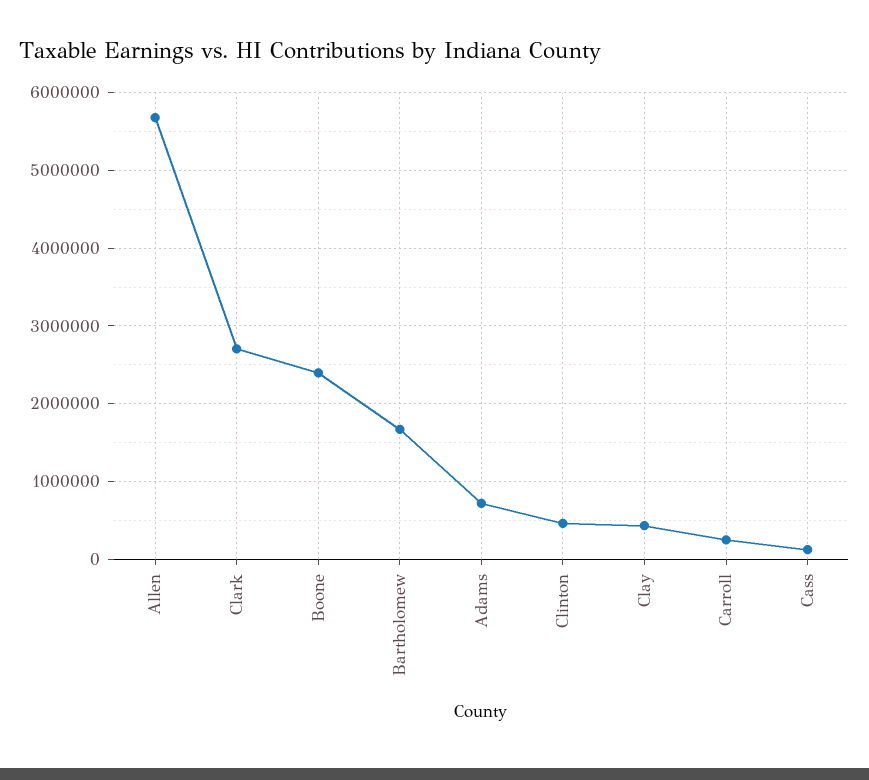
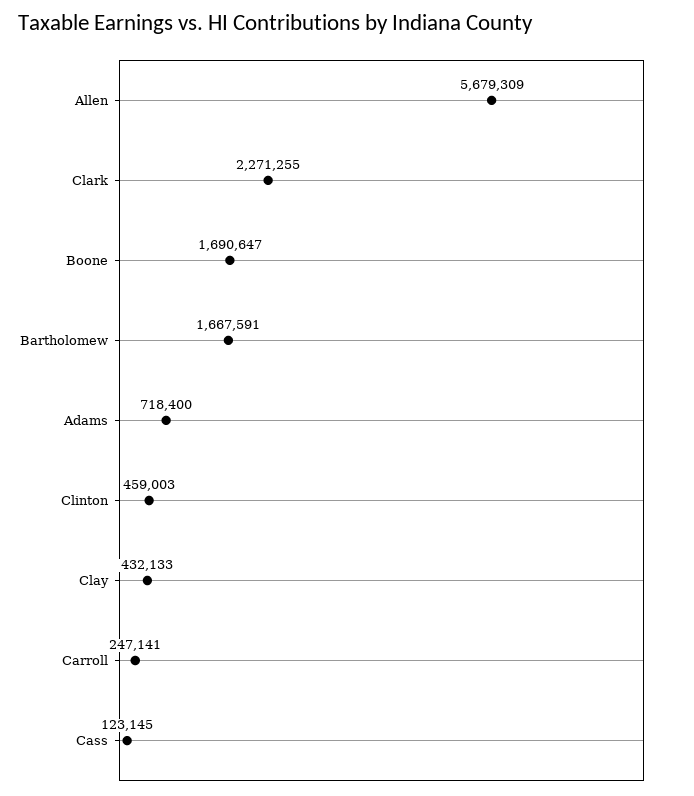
Clark: 2700000 -> 2271255
Boone: 2400000 -> 1690647

